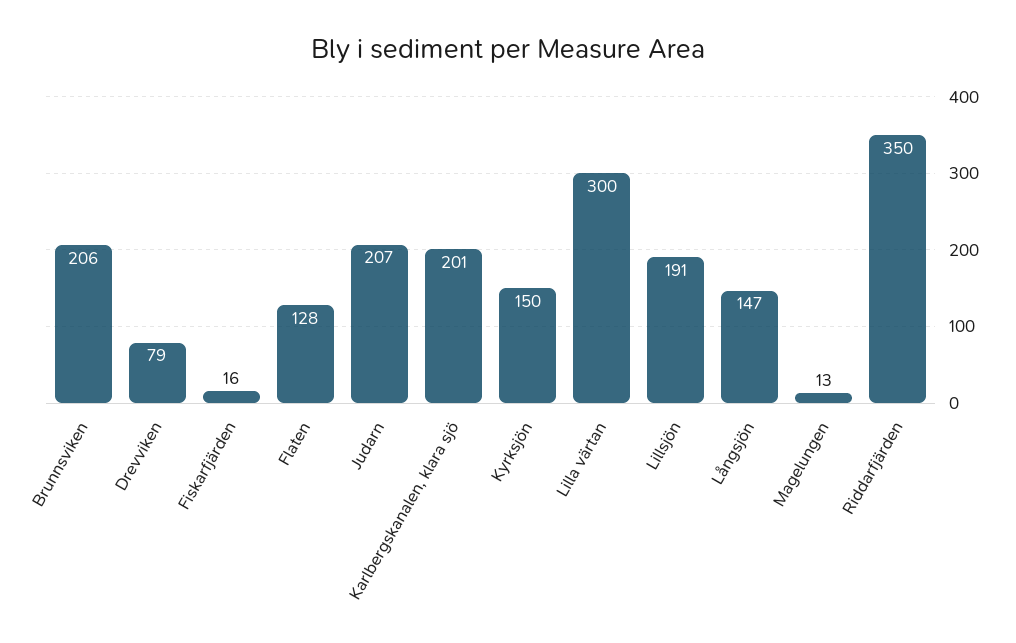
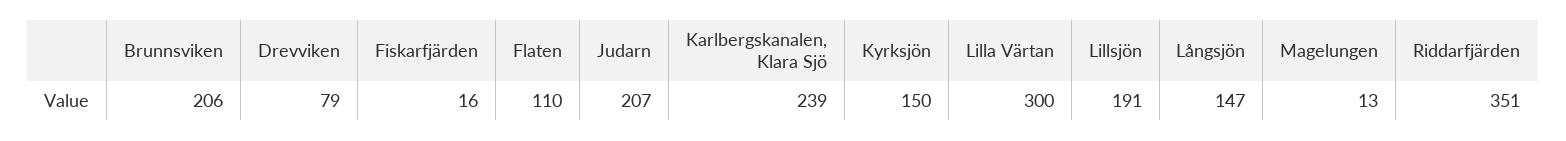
Flaten: 128 -> 110
Karlbergskanalen, klara sjö: 201 -> 239
Riddarfjärden: 350 -> 351

